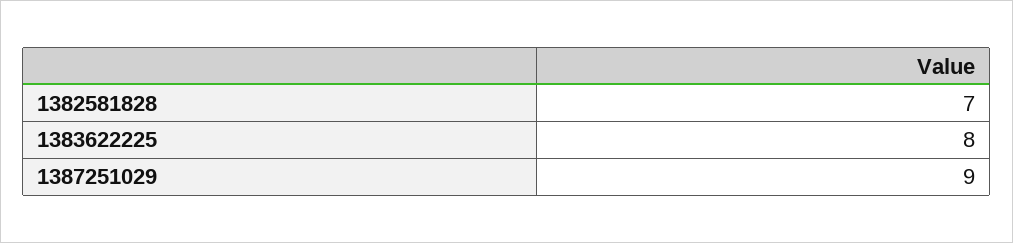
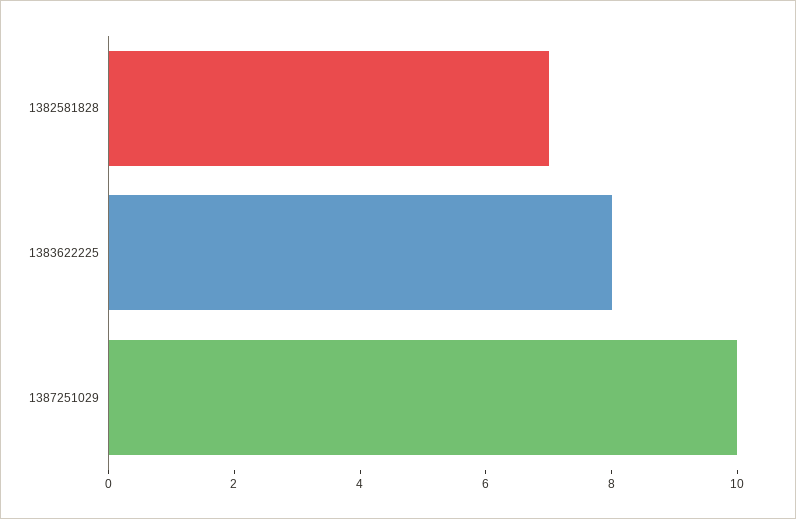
1387251029: 9 -> 10

